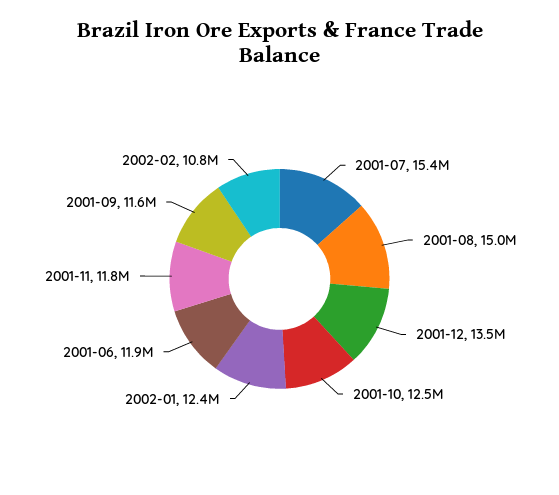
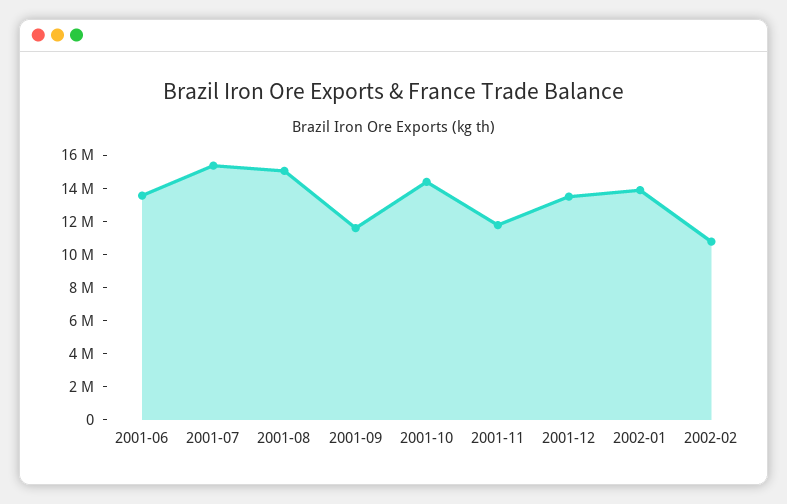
2001-10: 12500000 -> 14500000
2002-01: 12400000 -> 14000000
2001-06: 11900000 -> 13500000

